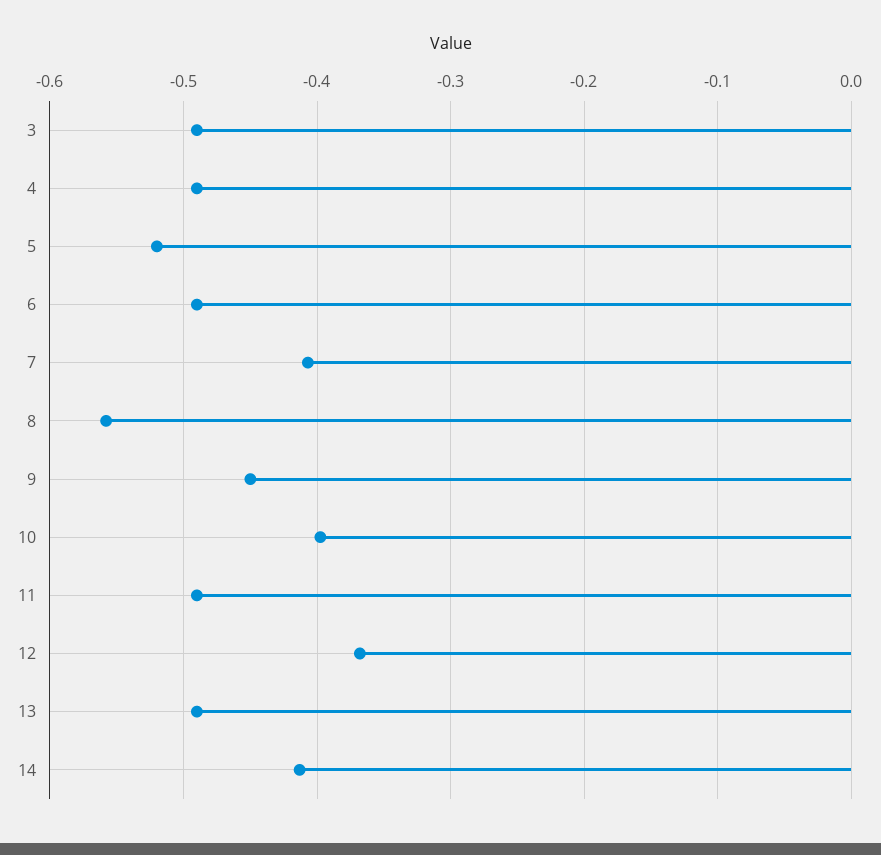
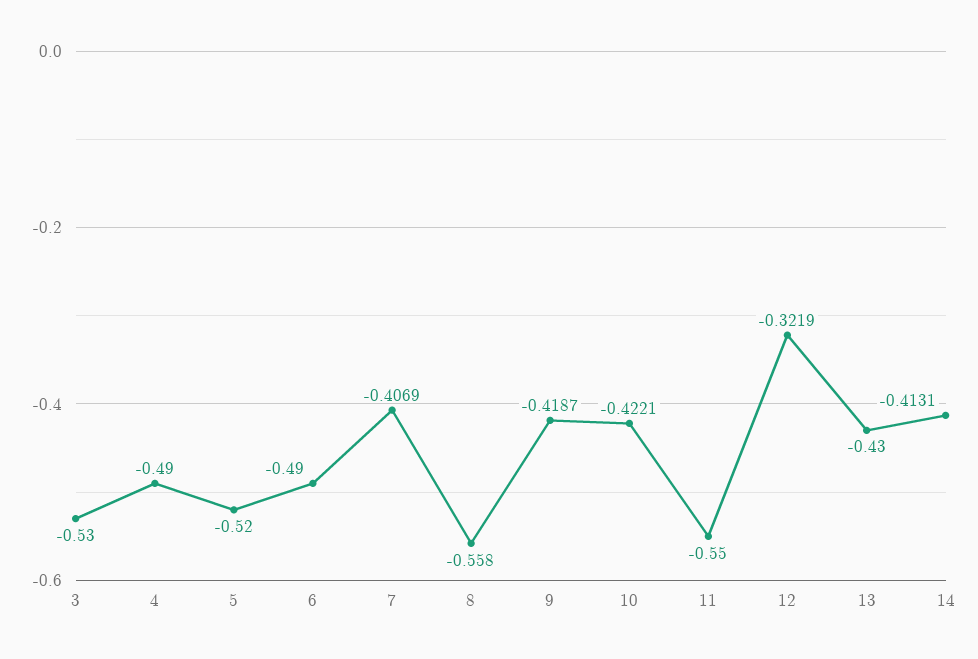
3: -0.49 -> -0.53
9: -0.45 -> -0.4187
10: -0.4 -> -0.4221
11: -0.49 -> -0.55
12: -0.37 -> -0.3219
13: -0.49 -> -0.43

